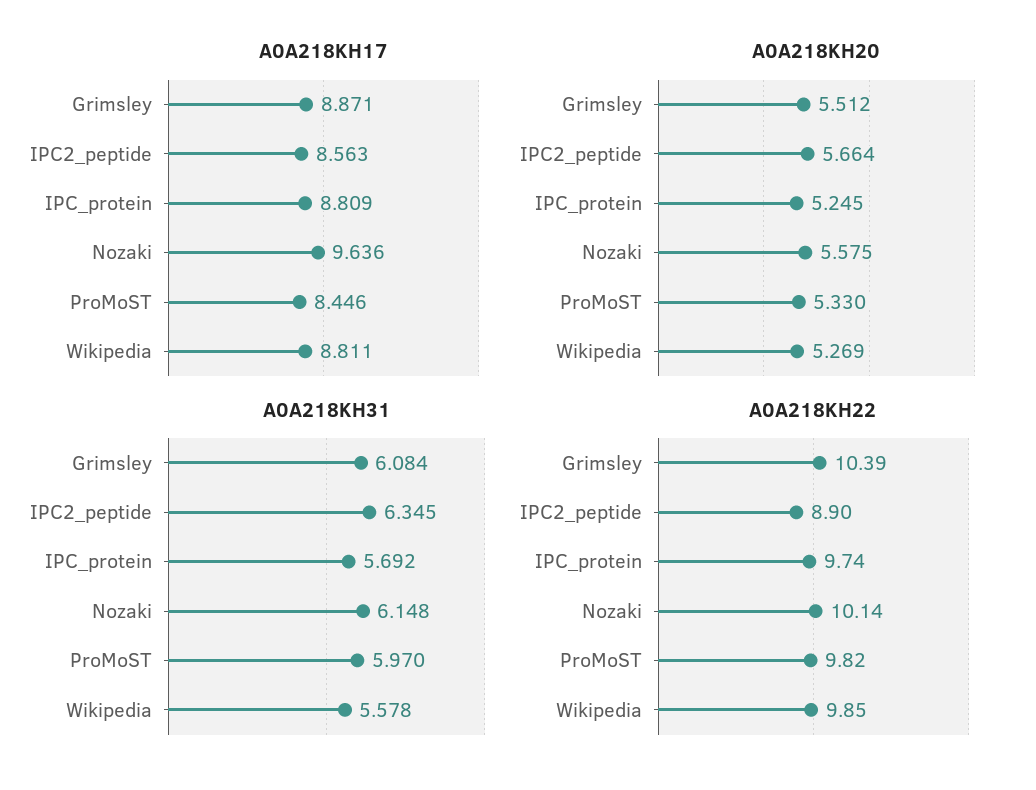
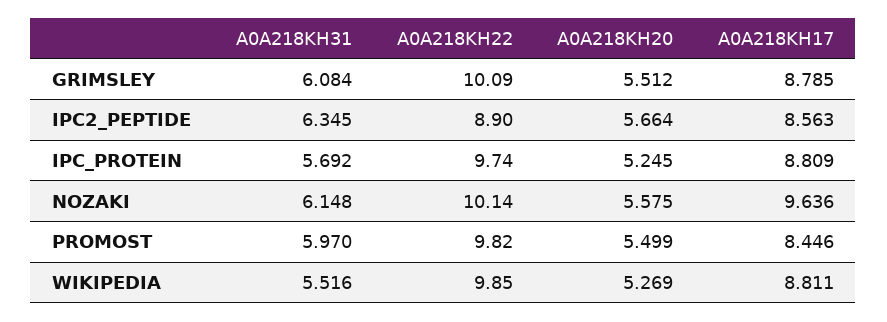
A0A218KH17, Grimsley: 8.871 -> 8.785
A0A218KH20, ProMoST: 5.33 -> 5.499
A0A218KH31, Wikipedia: 5.578 -> 5.516
A0A218KH22, Grimsley: 10.39 -> 10.09

